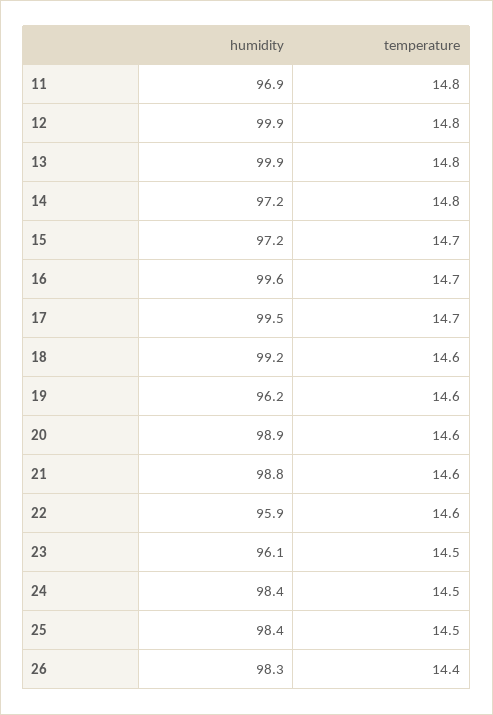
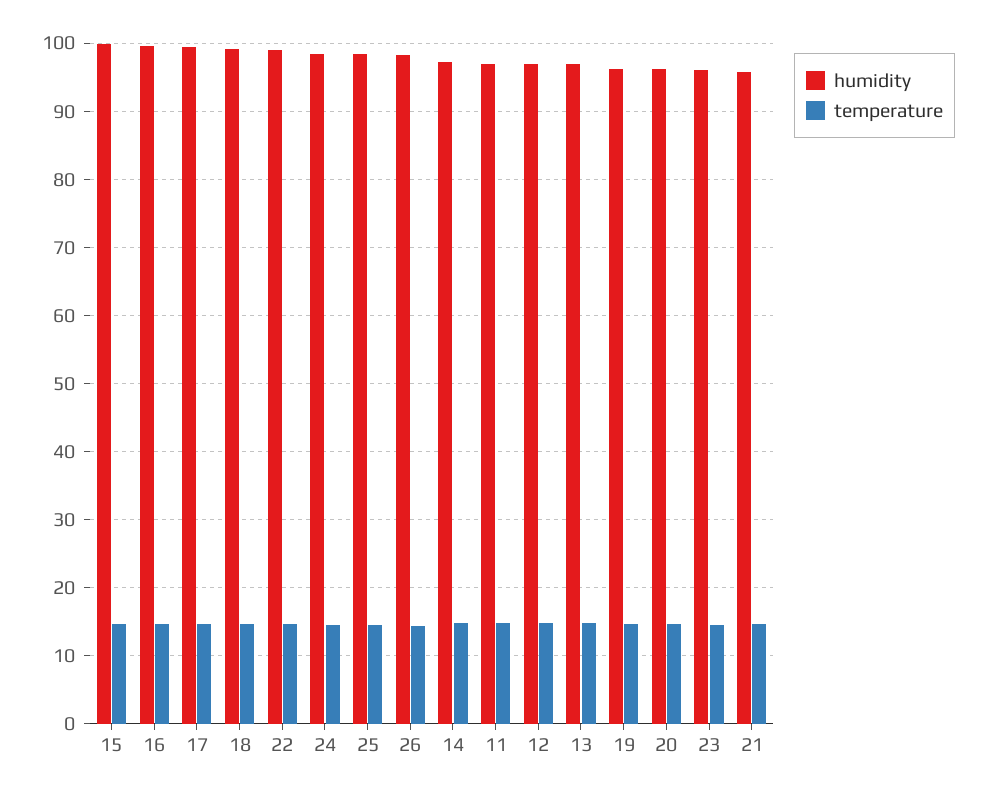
humidity, 12: 99.9 -> 97
humidity, 13: 99.9 -> 97
humidity, 15: 97.2 -> 100
humidity, 20: 98.9 -> 96
humidity, 21: 98.8 -> 96
humidity, 22: 95.9 -> 99

